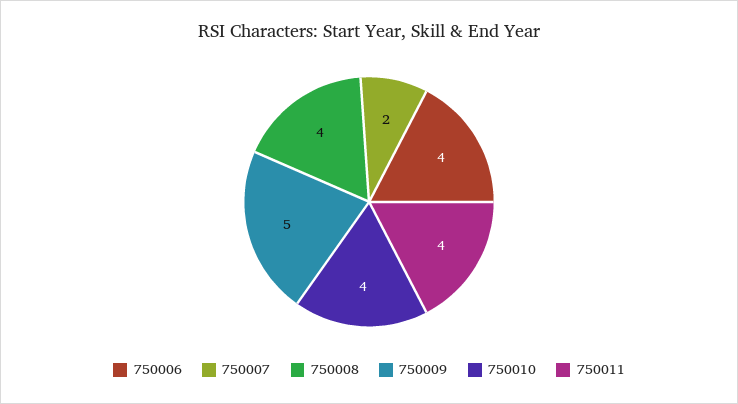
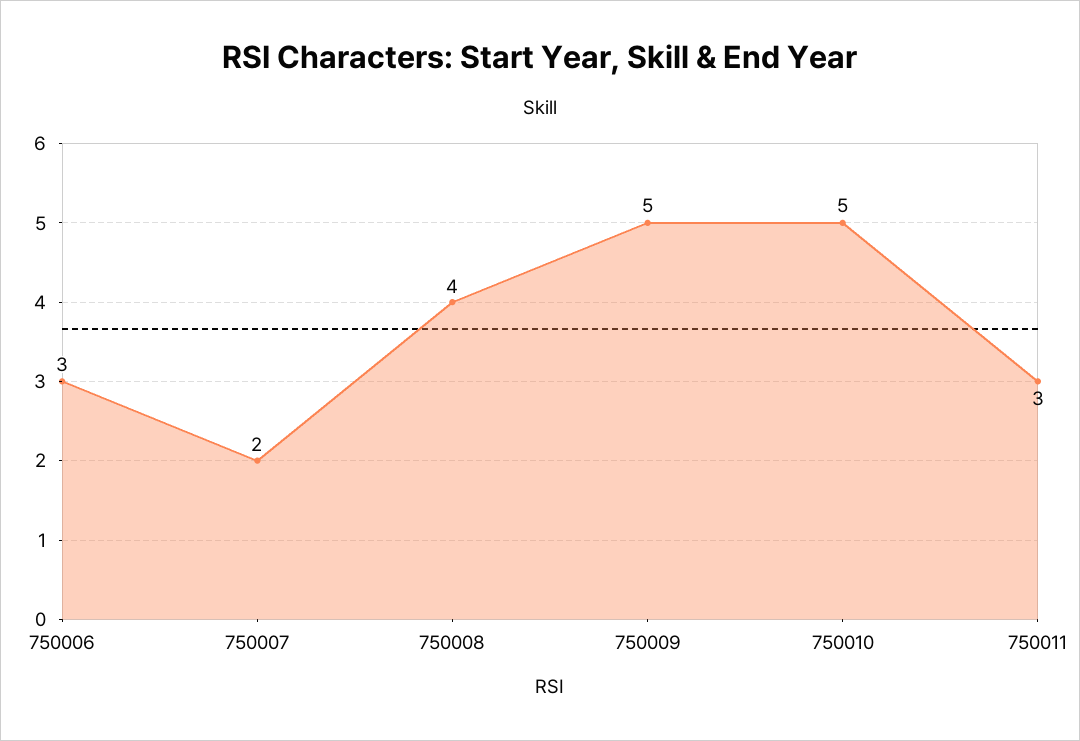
750006: 4 -> 3
750010: 4 -> 5
750011: 4 -> 3

